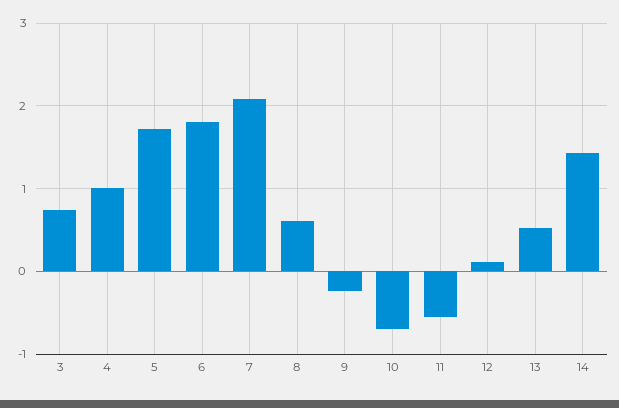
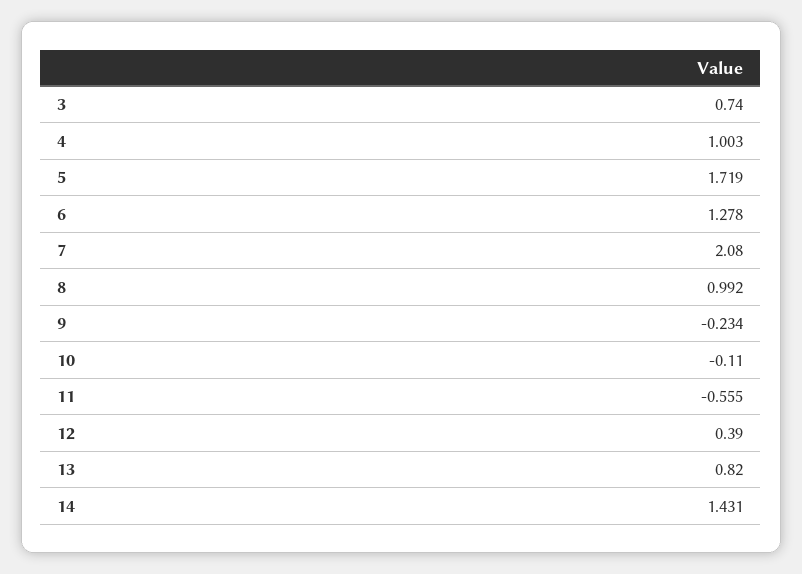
6: 1.8 -> 1.278
8: 0.6 -> 0.992
10: -0.7 -> -0.11
12: 0.1 -> 0.39
13: 0.5 -> 0.82

